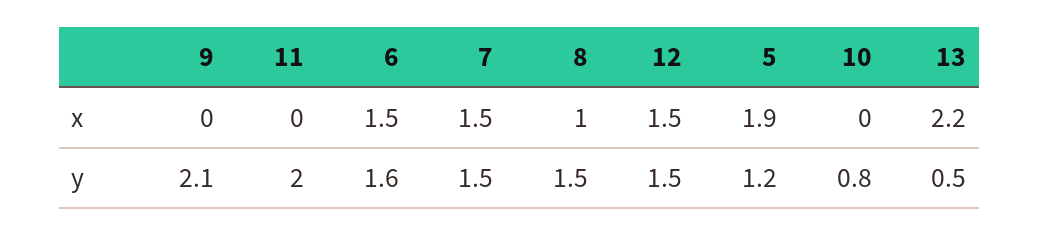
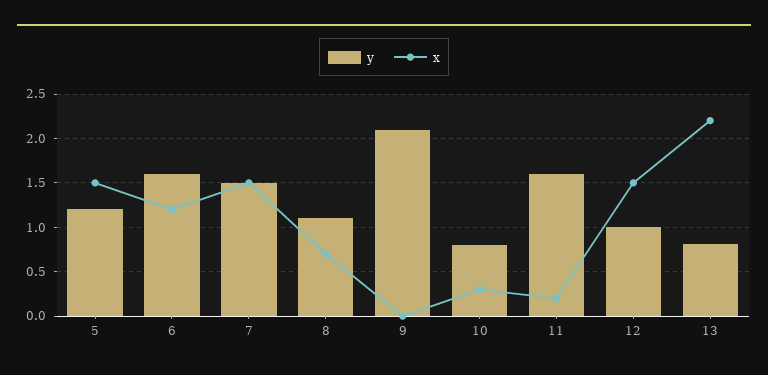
x, 11: 0 -> 0.2
x, 6: 1.5 -> 1.2
x, 8: 1 -> 0.7
x, 5: 1.9 -> 1.5
x, 10: 0 -> 0.3
y, 11: 2 -> 1.6
y, 8: 1.5 -> 1.1
y, 12: 1.5 -> 1
y, 13: 0.5 -> 0.8

